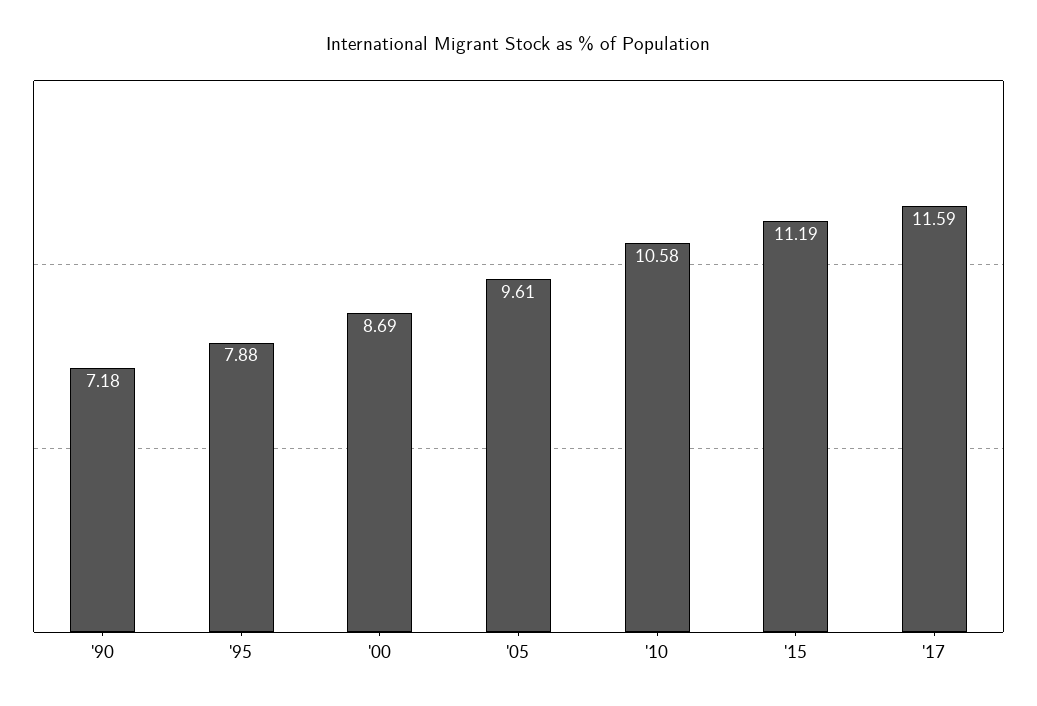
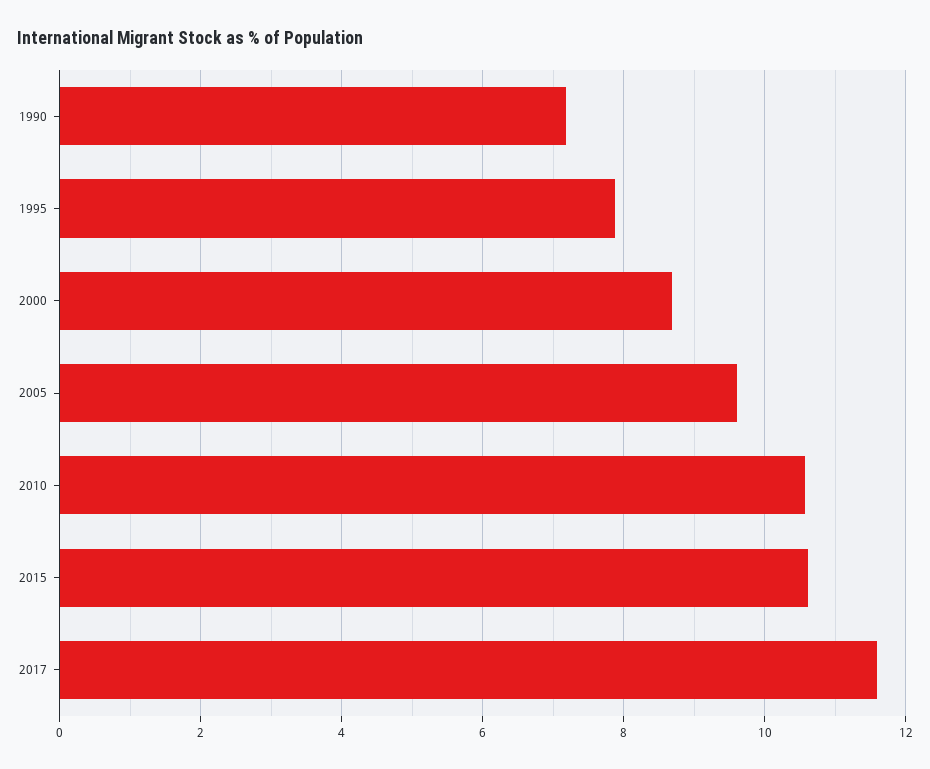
'15: 11.19 -> 10.6

